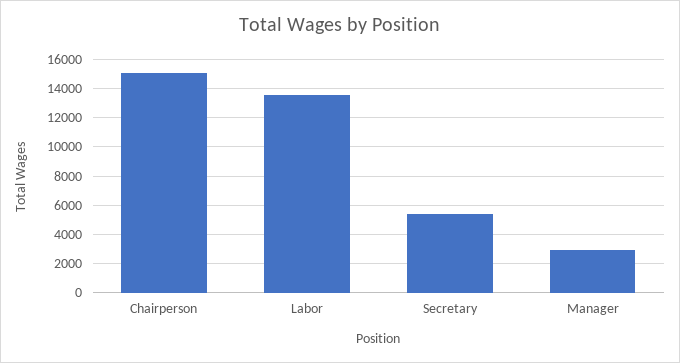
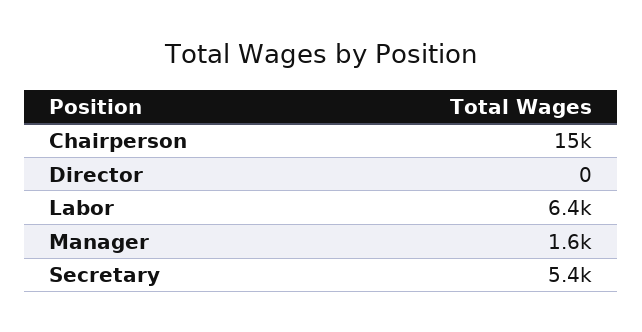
Labor: 13500 -> 6400
Manager: 3000 -> 1600
Director: none -> 0

